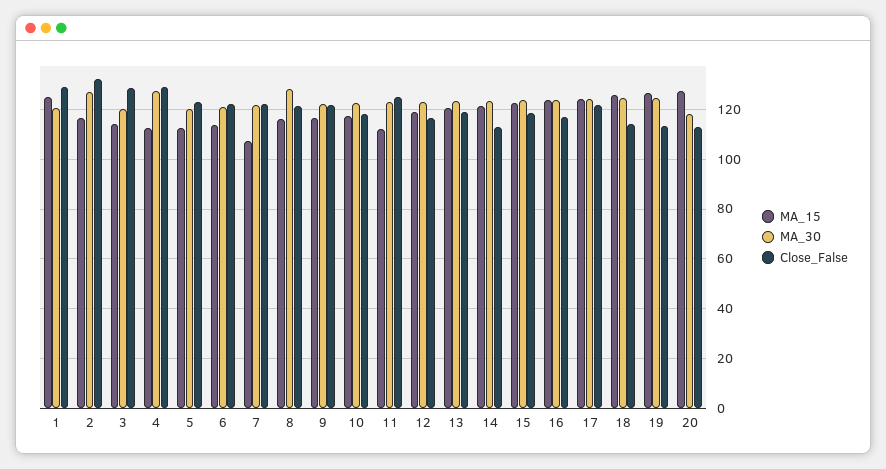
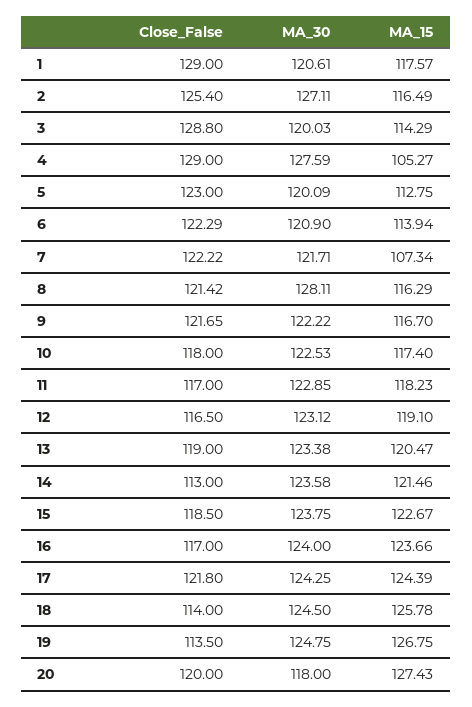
MA_15, 1: 125 -> 117.57
Close_False, 2: 132.5 -> 125.4
MA_15, 4: 112.5 -> 105.27
MA_15, 11: 112.5 -> 118.23
Close_False, 11: 125 -> 117
Close_False, 20: 112.5 -> 120

